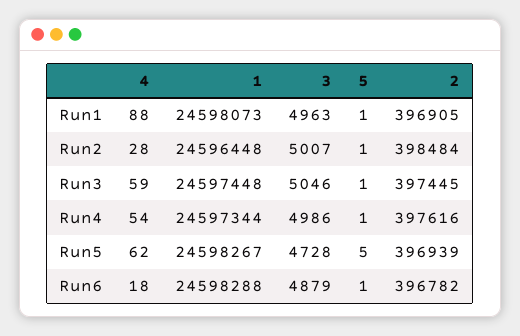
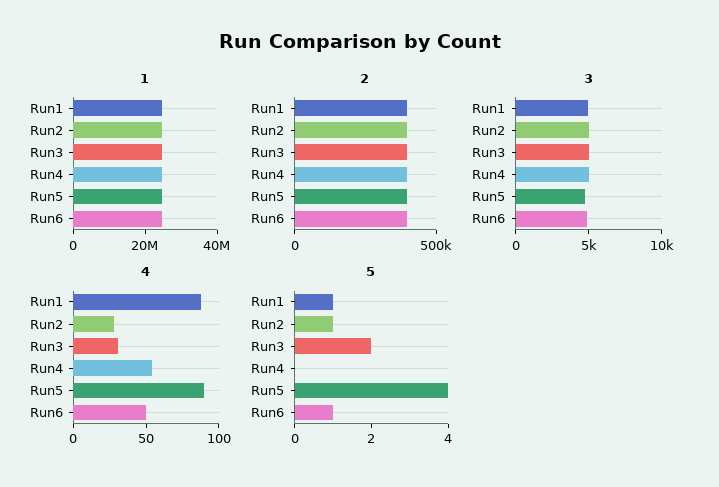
4, Run3: 59 -> 30
5, Run3: 1 -> 2
5, Run4: 1 -> 0
4, Run5: 62 -> 90
5, Run5: 5 -> 4
4, Run6: 18 -> 50

